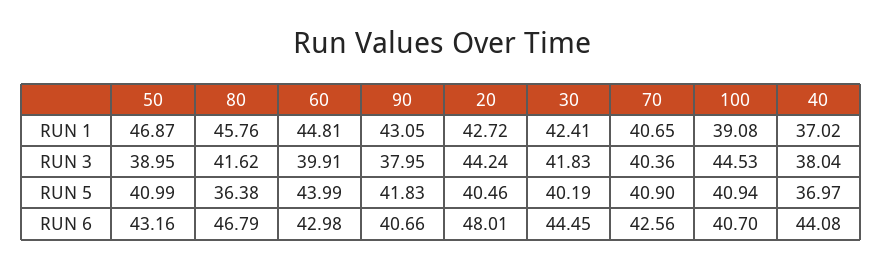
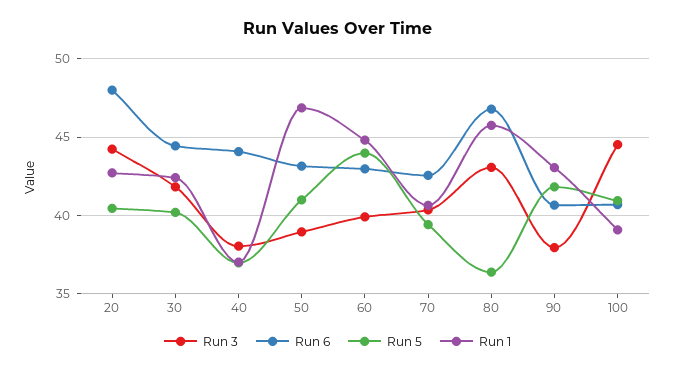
RUN 3, 80: 41.62 -> 43
RUN 5, 70: 40.9 -> 39.5

